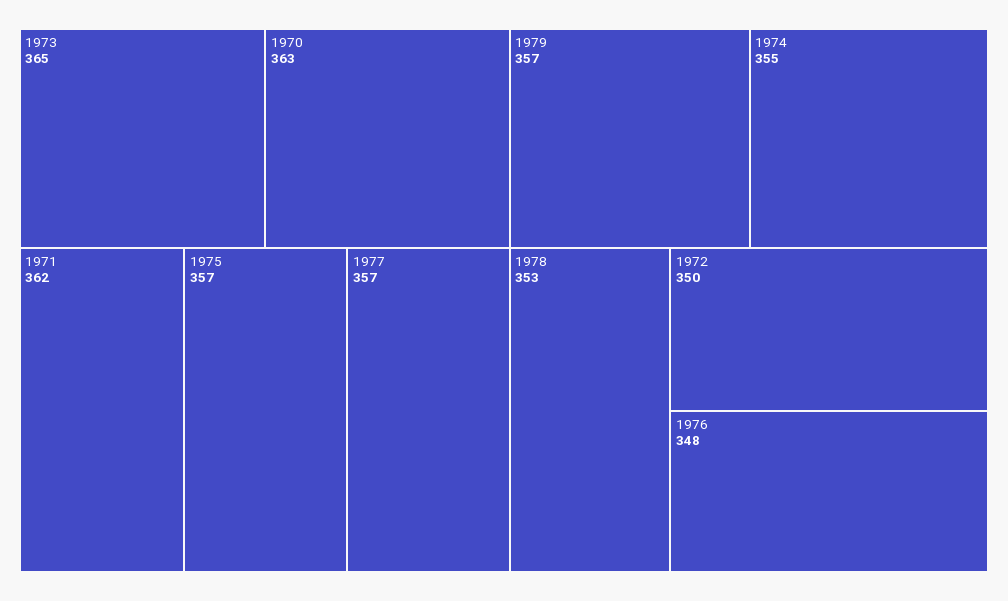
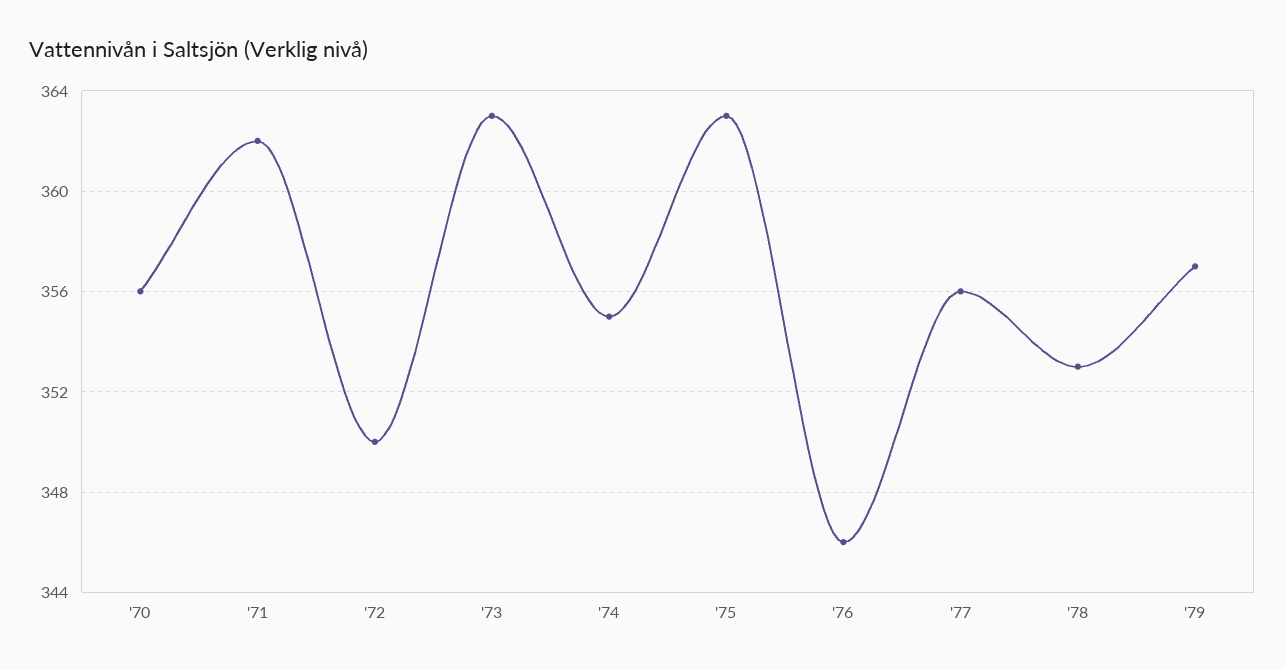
1973: 365 -> 363
1970: 363 -> 356
1975: 357 -> 363
1977: 357 -> 356
1976: 348 -> 346

